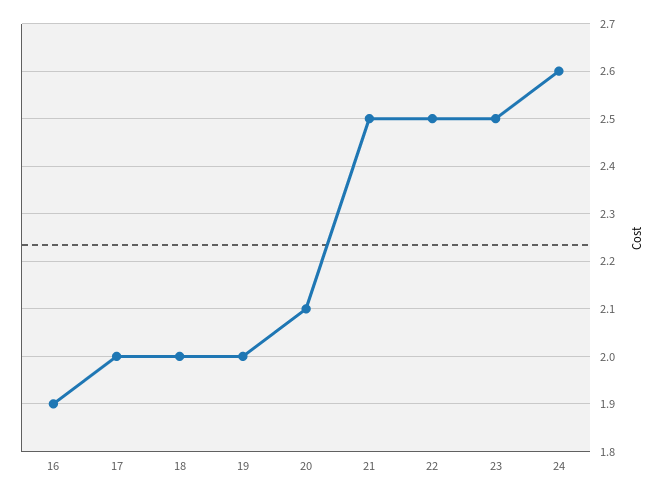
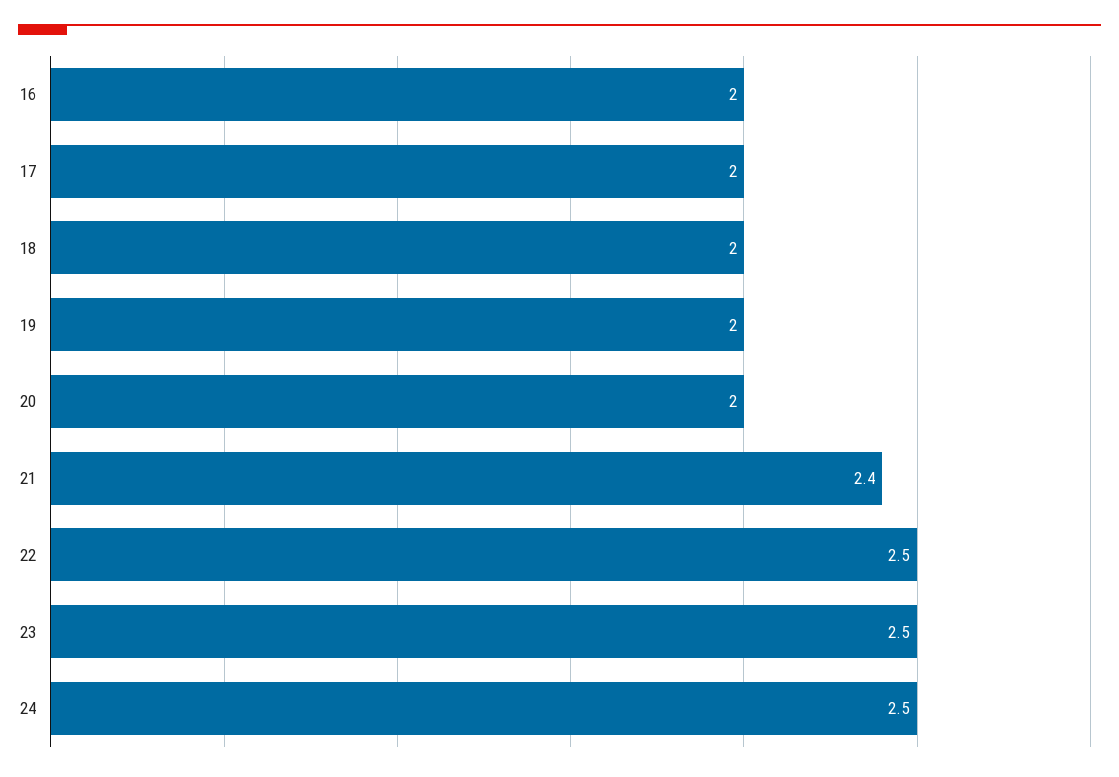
16: 1.9 -> 2
20: 2.1 -> 2
21: 2.5 -> 2.4
24: 2.6 -> 2.5

